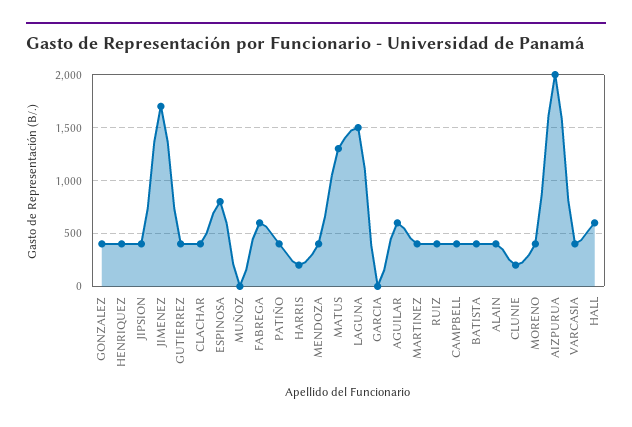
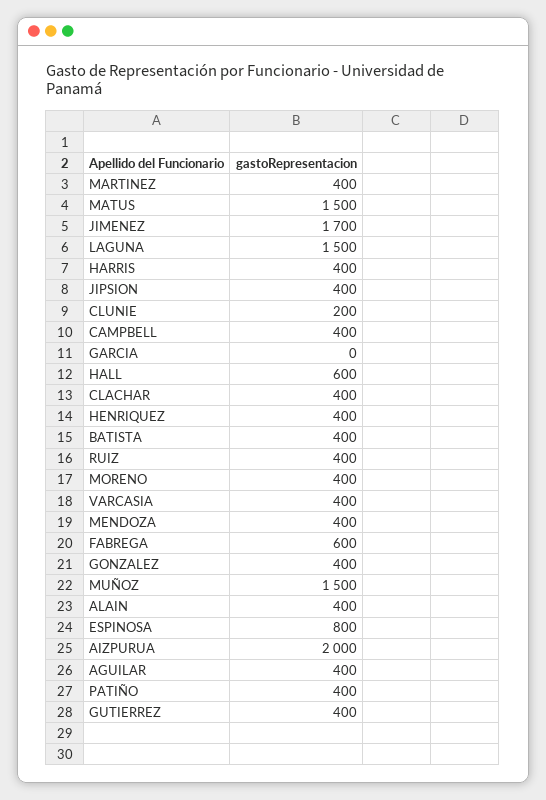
MUÑOZ: 0 -> 1500
HARRIS: 200 -> 400
MATUS: 1300 -> 1500
AGUILAR: 600 -> 400

